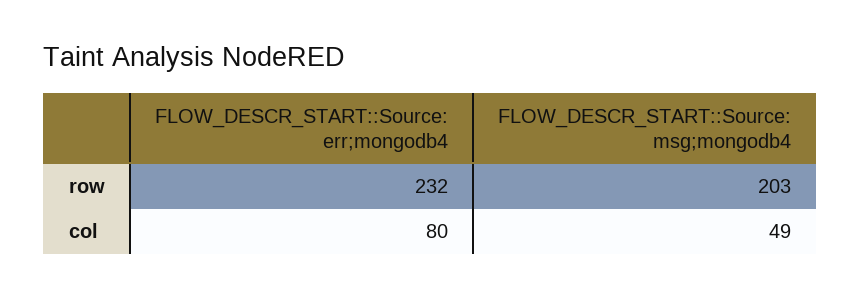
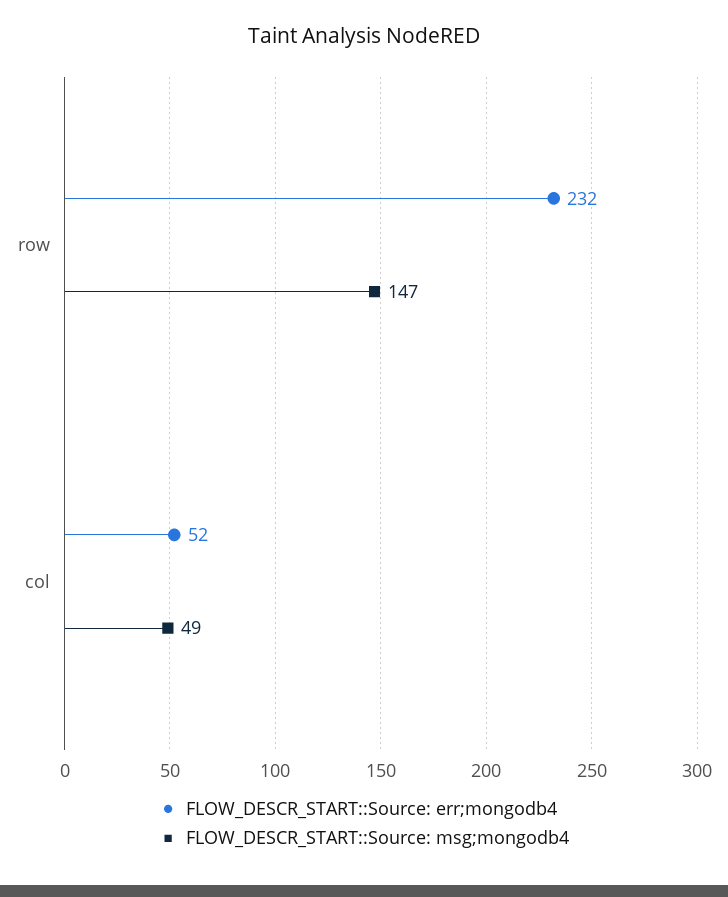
FLOW_DESCR_START::Source: msg;mongodb4, row: 203 -> 147
FLOW_DESCR_START::Source: err;mongodb4, col: 80 -> 52

